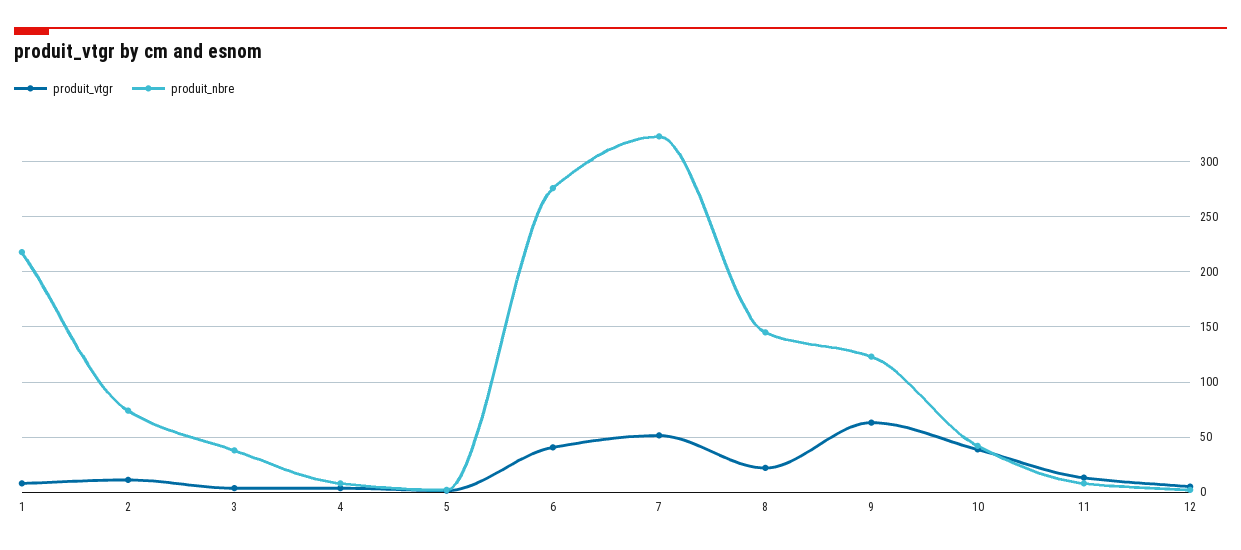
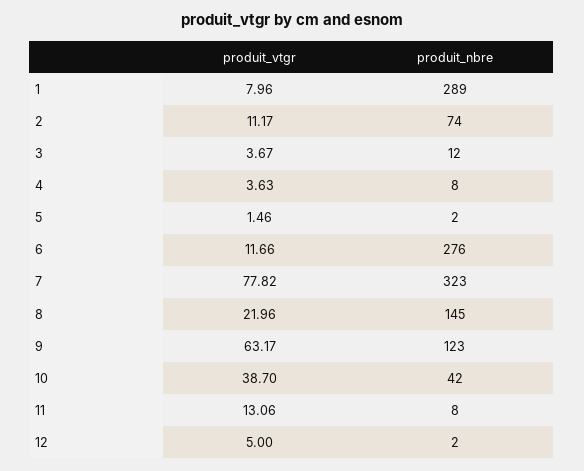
produit_nbre, 1: 220 -> 289
produit_nbre, 3: 40 -> 12
produit_vtgr, 6: 40 -> 11.66
produit_vtgr, 7: 50 -> 77.82

